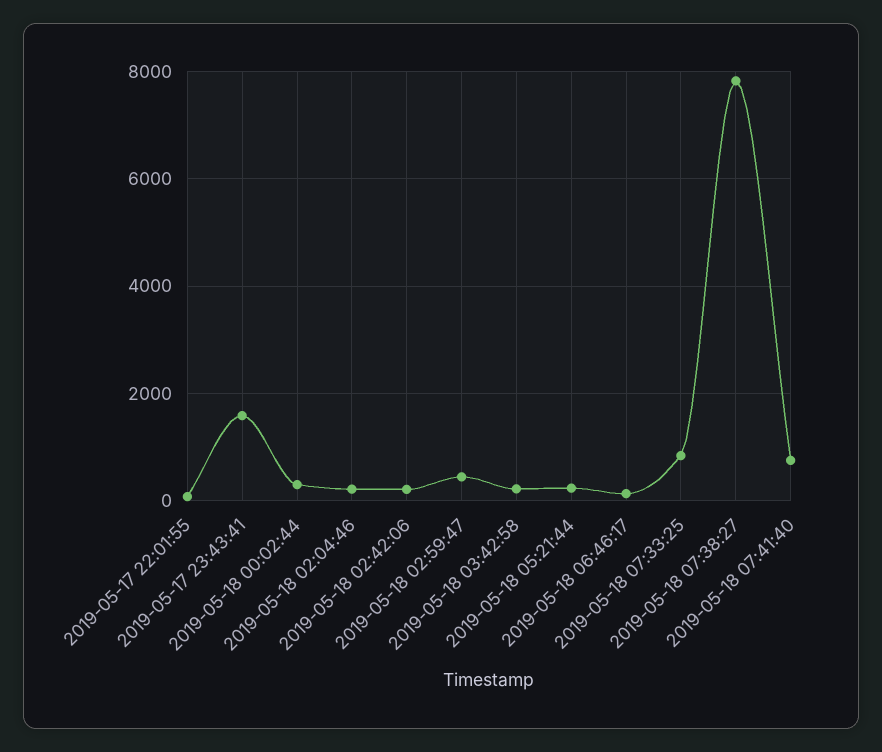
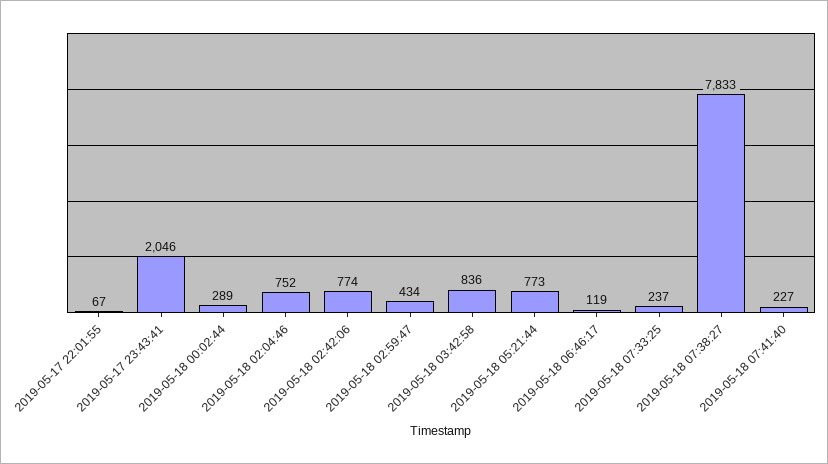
2019-05-17 23:43:41: 1600 -> 2046
2019-05-18 02:04:46: 200 -> 752
2019-05-18 02:42:06: 200 -> 774
2019-05-18 03:42:58: 200 -> 836
2019-05-18 05:21:44: 200 -> 773
2019-05-18 07:33:25: 800 -> 237
2019-05-18 07:41:40: 800 -> 227

